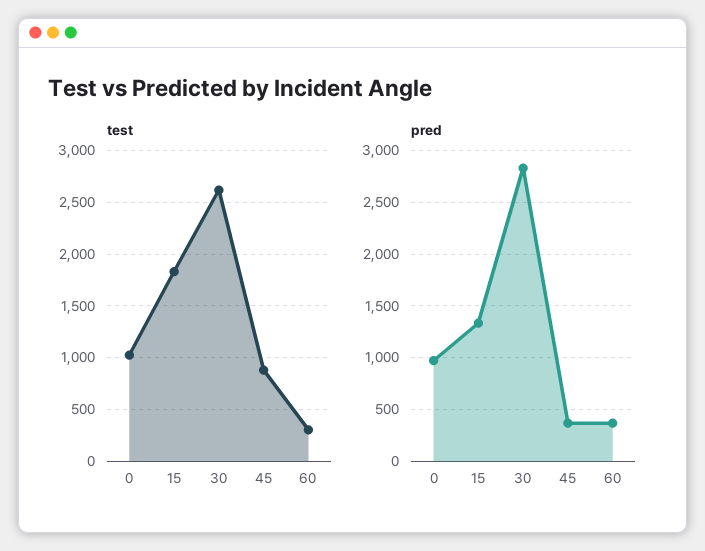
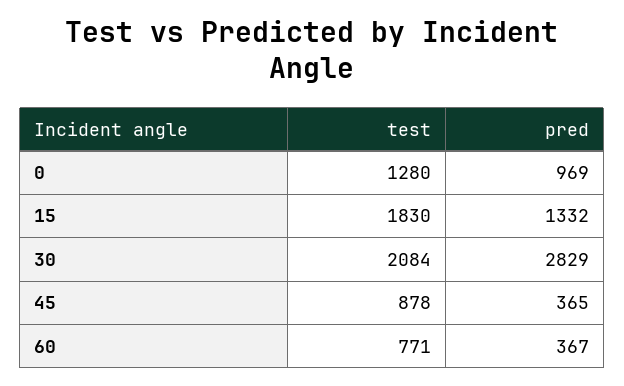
test, 0: 1000 -> 1280
test, 30: 2600 -> 2084
test, 60: 300 -> 771

